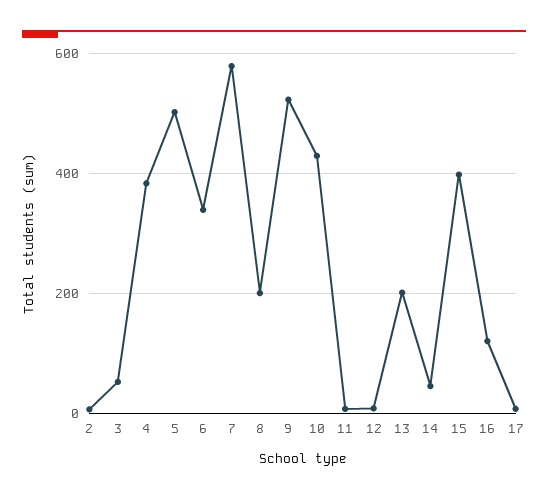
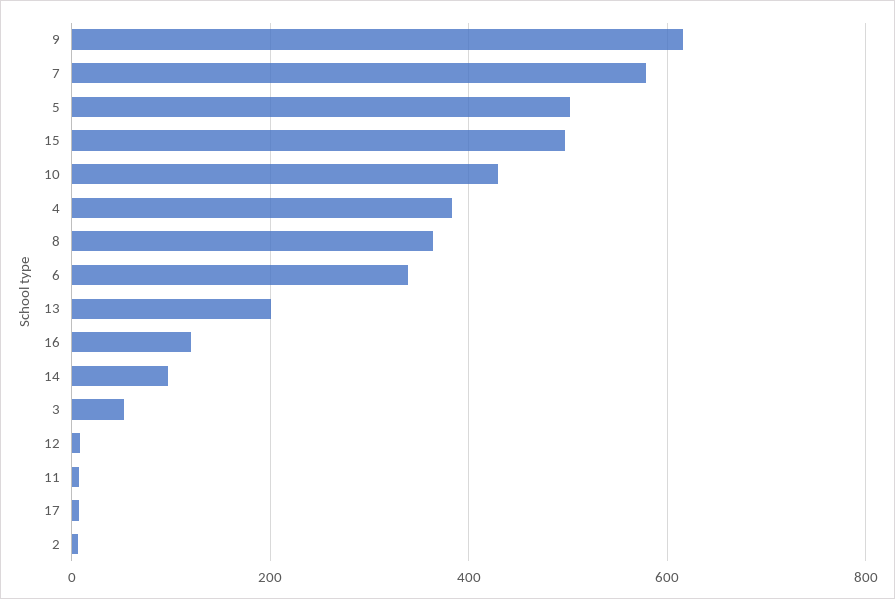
8: 200 -> 360
9: 520 -> 620
14: 40 -> 100
15: 400 -> 500

